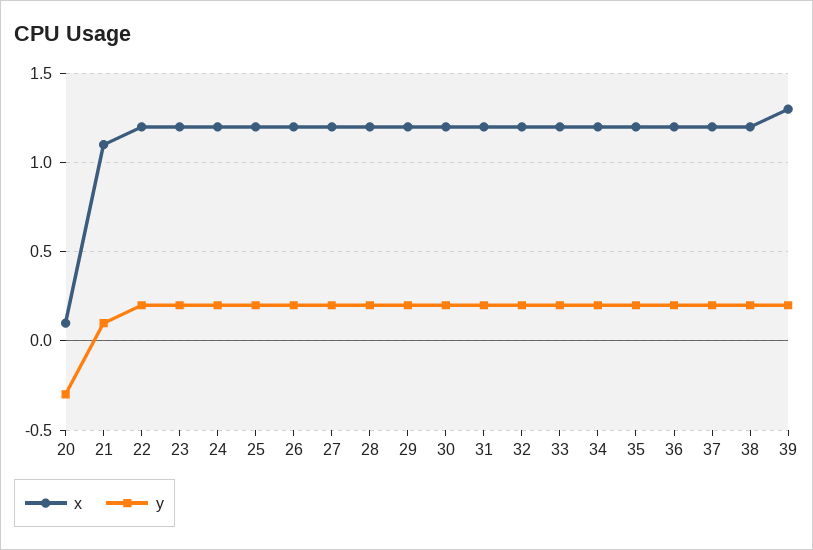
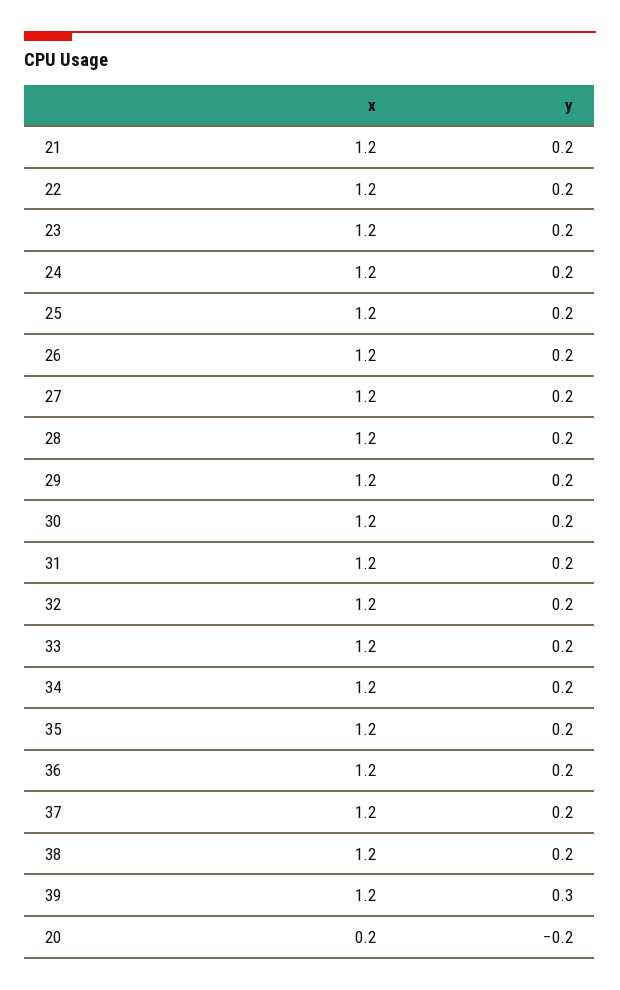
x, 20: 0.1 -> 0.2
y, 20: -0.3 -> -0.2
x, 21: 1.1 -> 1.2
y, 21: 0.1 -> 0.2
x, 39: 1.3 -> 1.2
y, 39: 0.2 -> 0.3

